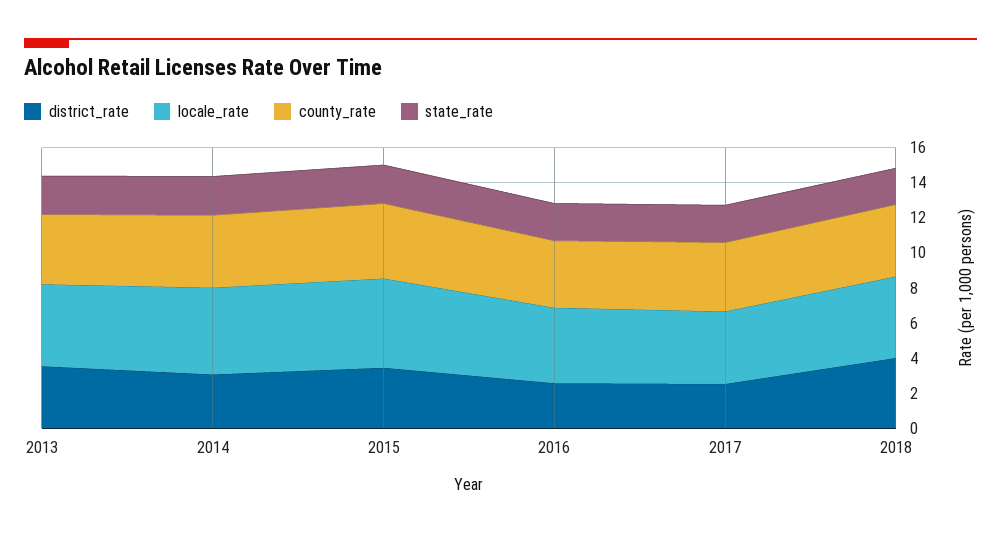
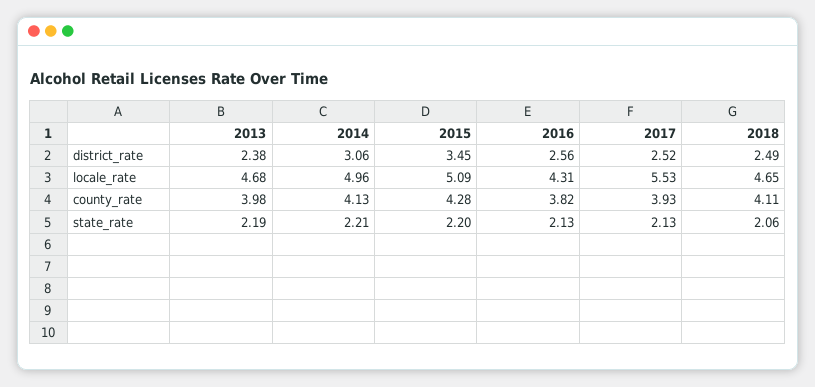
district_rate, 2013: 3.5 -> 2.38
locale_rate, 2017: 4 -> 5.53
district_rate, 2018: 4 -> 2.49

